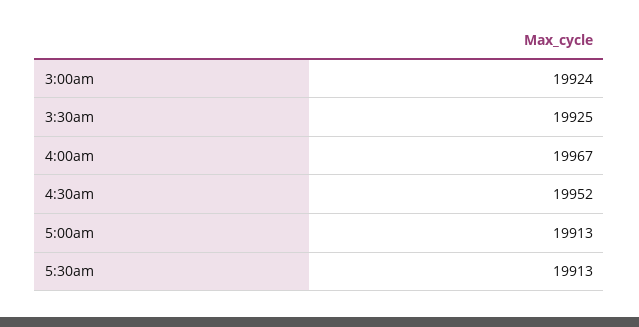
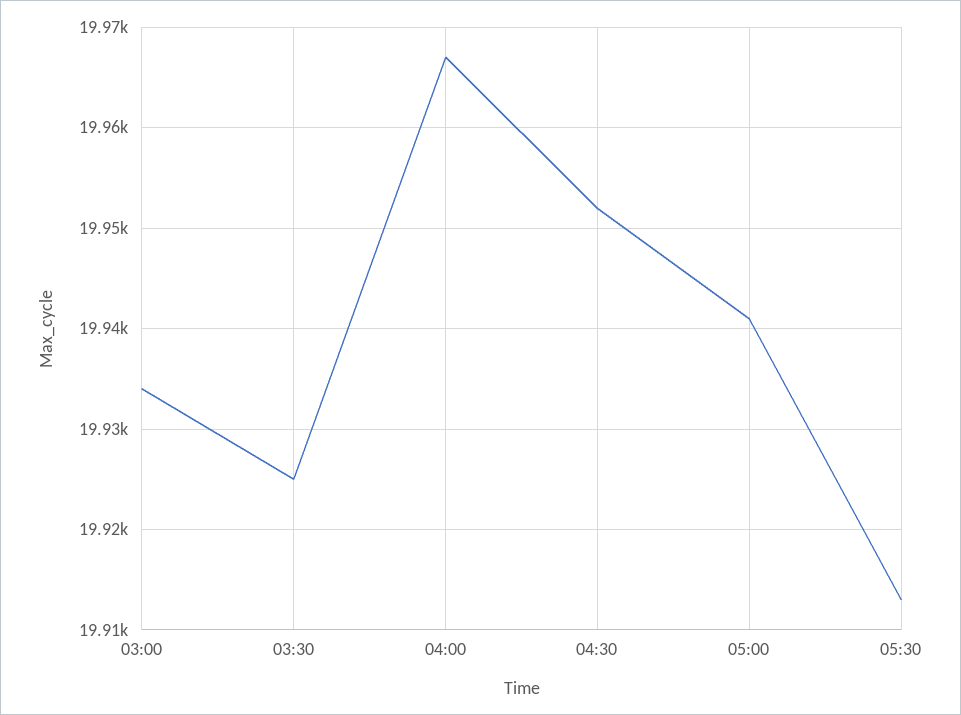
3:00am: 19924 -> 19934
5:00am: 19913 -> 19941

